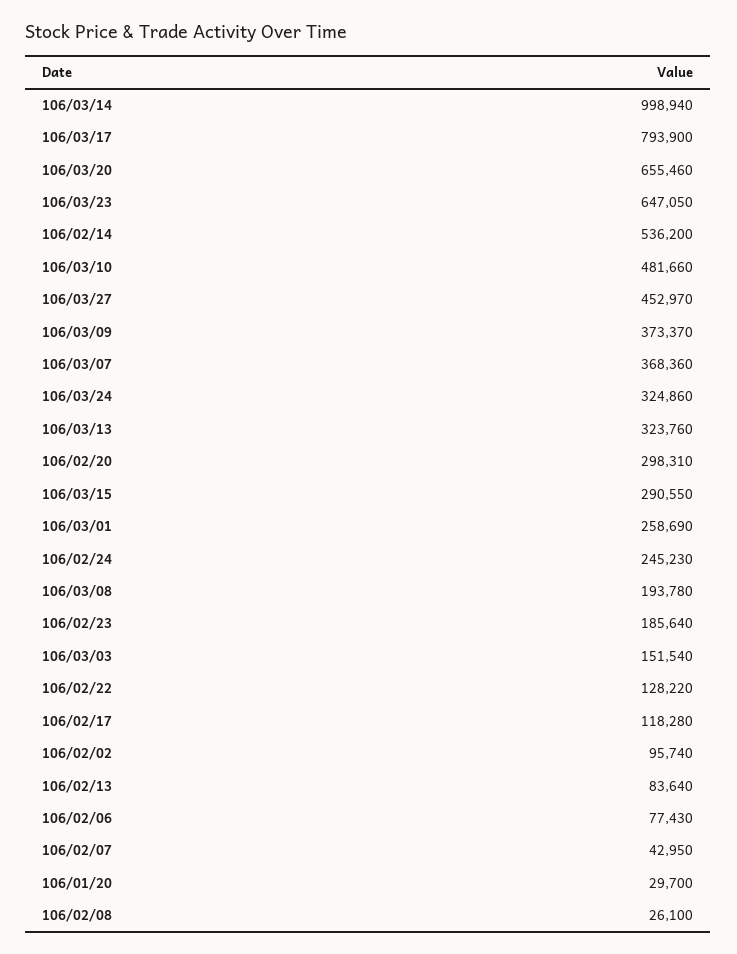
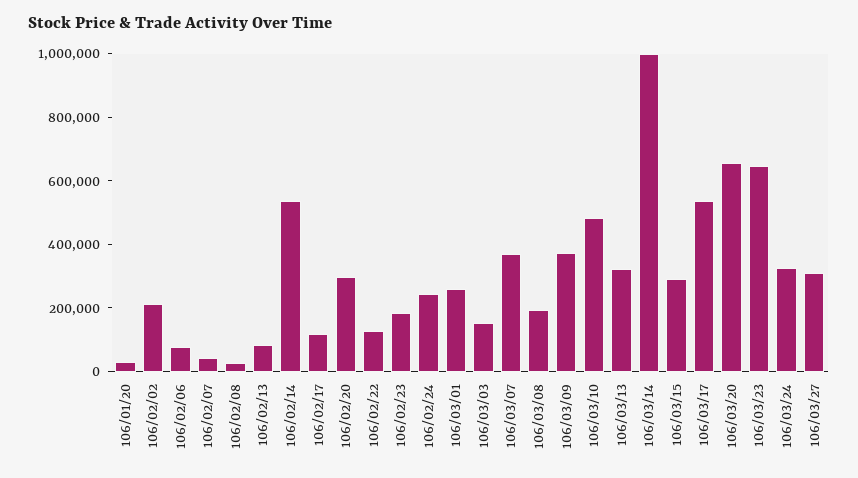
106/03/17: 793900 -> 550000
106/03/27: 452970 -> 300000
106/02/02: 95740 -> 200000

